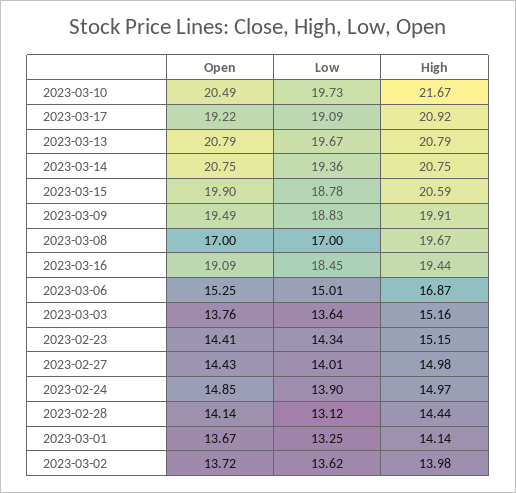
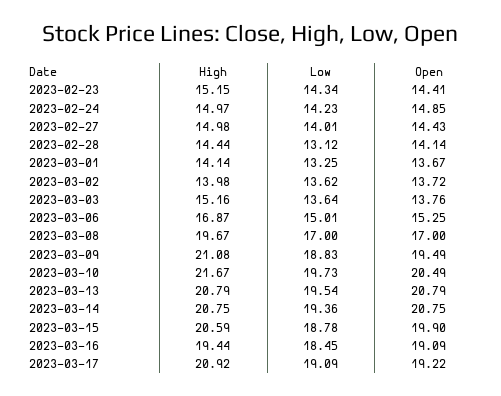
Low, 2023-03-13: 19.67 -> 19.54
High, 2023-03-09: 19.91 -> 21.08
Low, 2023-02-24: 13.9 -> 14.23

